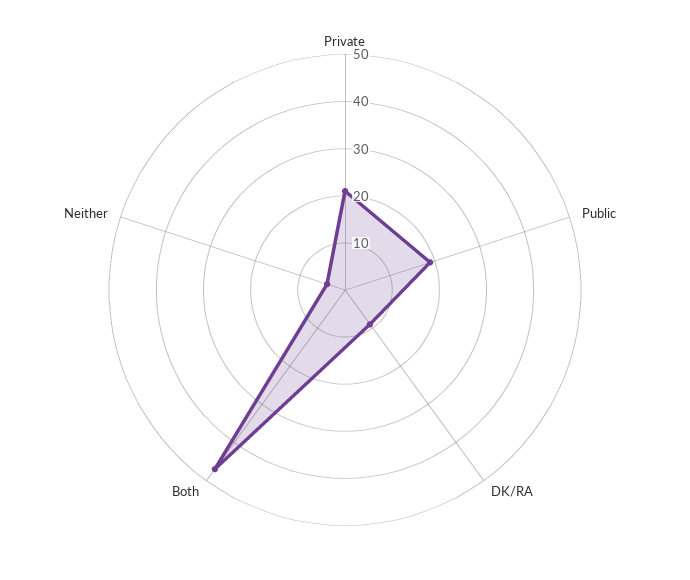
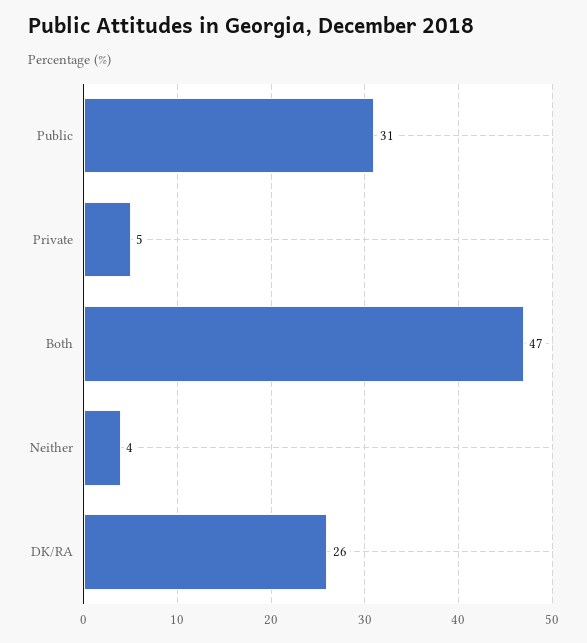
Private: 20 -> 5
Public: 20 -> 31
DK/RA: 10 -> 26

